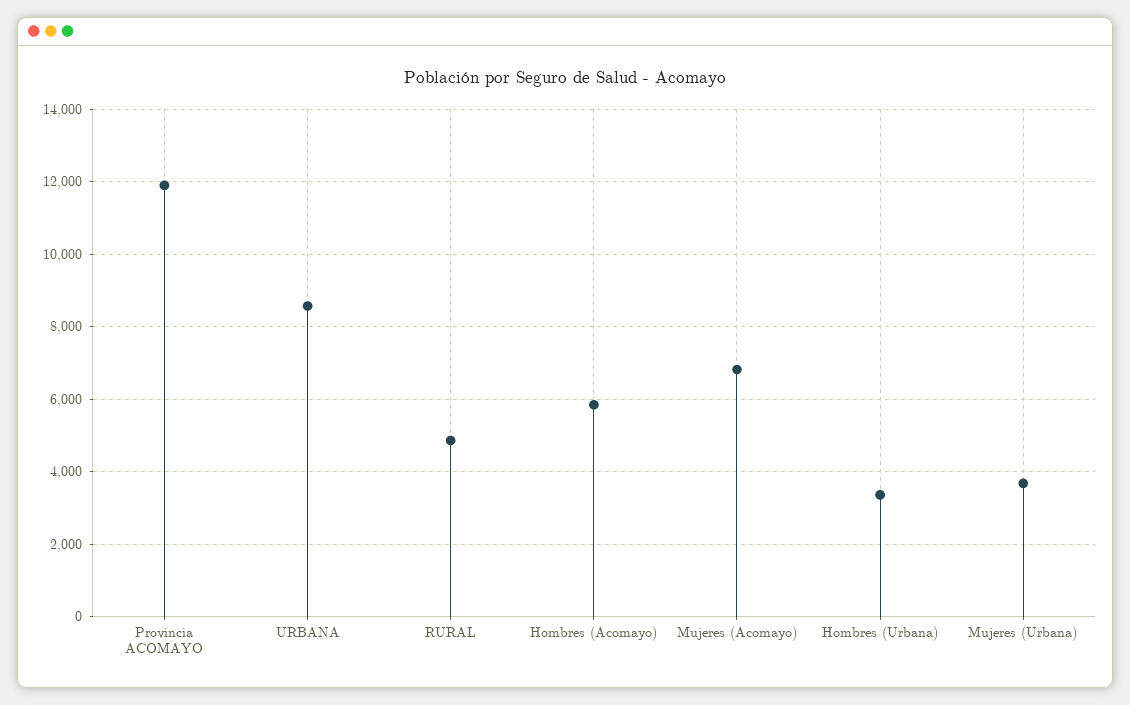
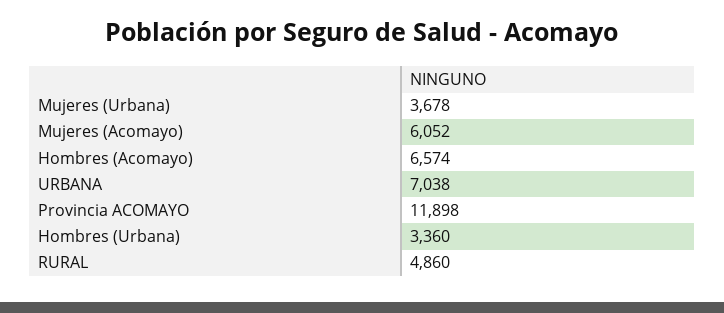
URBANA: 8600 -> 7038
Hombres (Acomayo): 5800 -> 6574
Mujeres (Acomayo): 6800 -> 6052

